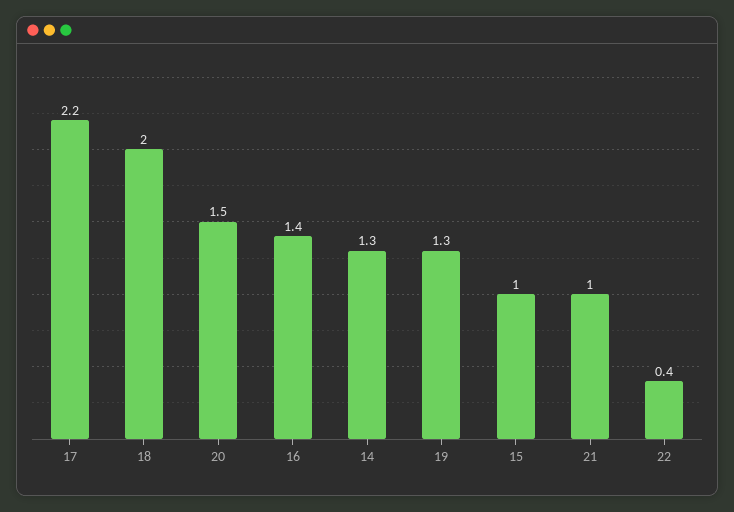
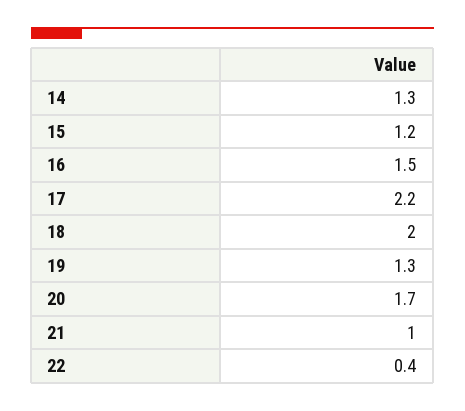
20: 1.5 -> 1.7
16: 1.4 -> 1.5
15: 1 -> 1.2

